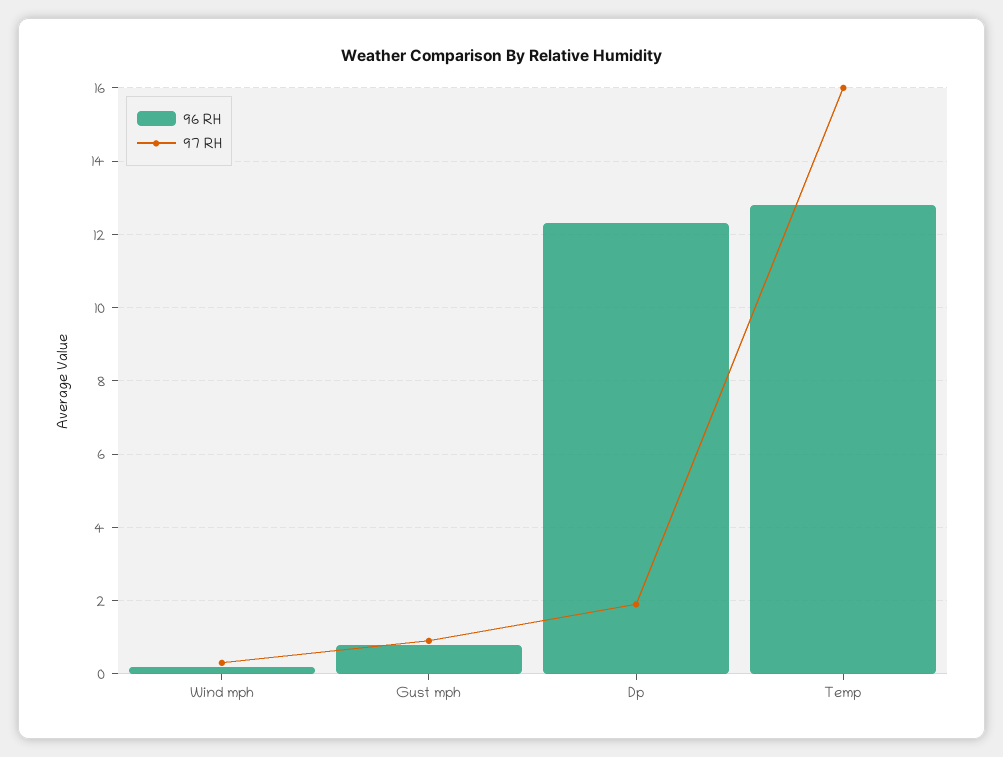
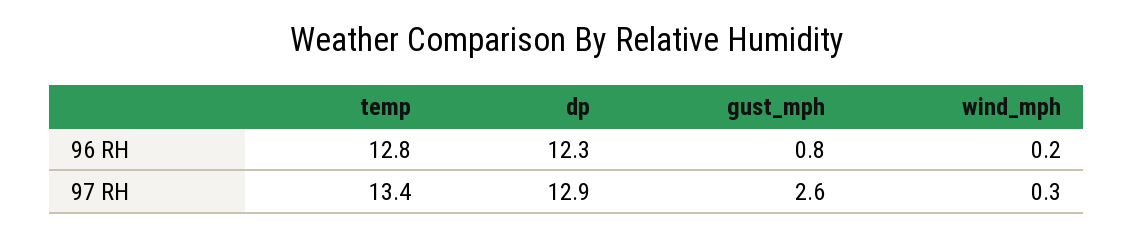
97 RH, Gust mph: 1 -> 2.6
97 RH, Dp: 2 -> 12.9
97 RH, Temp: 16 -> 13.4

